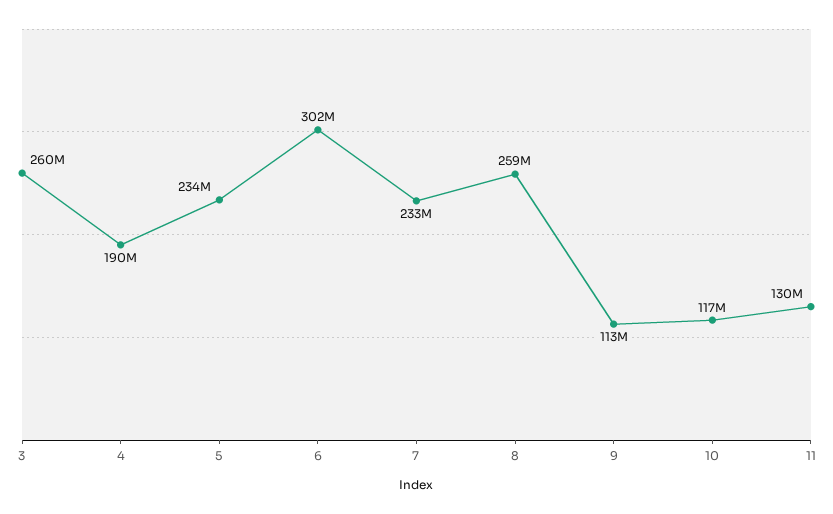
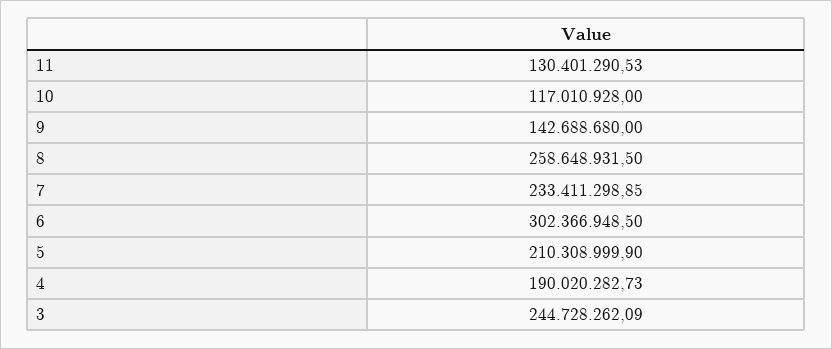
3: 260000000 -> 244728262.09
5: 234000000 -> 210308999.9
9: 113000000 -> 142688680

